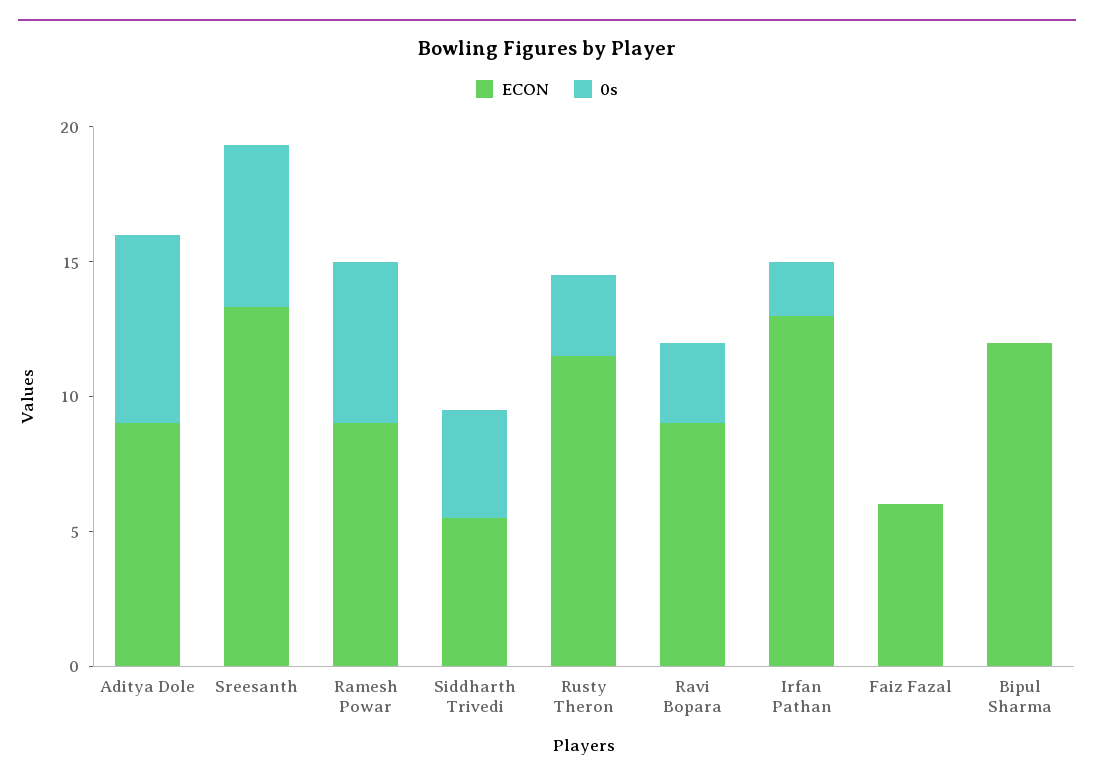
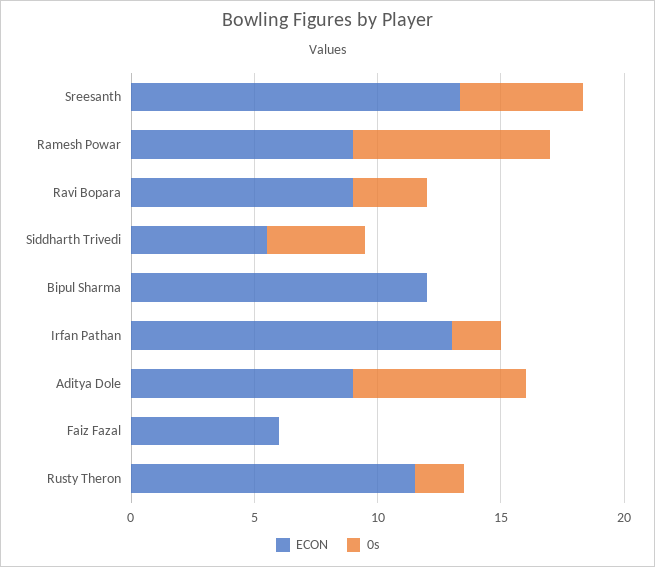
0s, Sreesanth: 6 -> 5
0s, Ramesh Powar: 6 -> 8
0s, Rusty Theron: 3 -> 2

